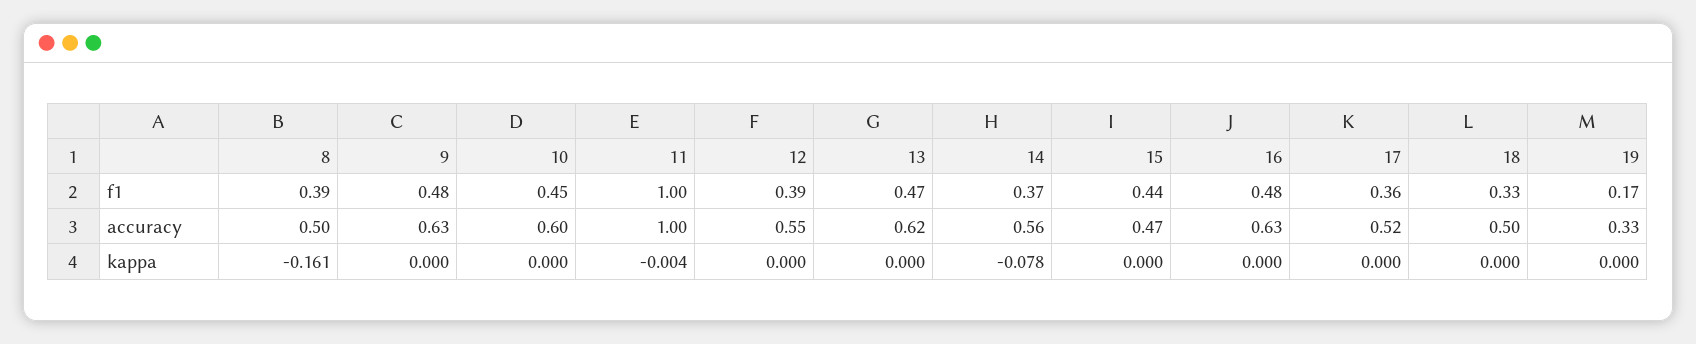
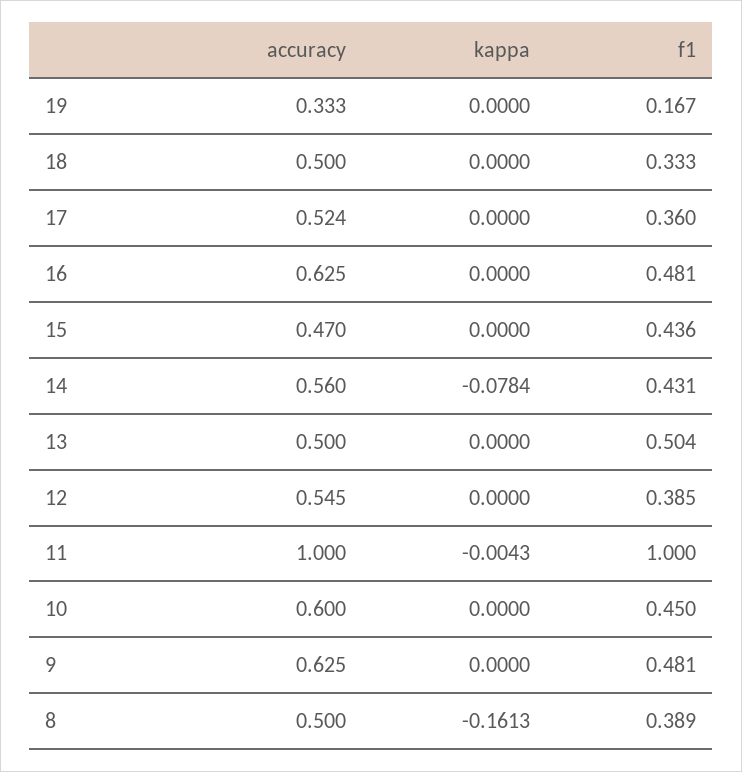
13, f1: 0.47 -> 0.504
14, f1: 0.37 -> 0.431
13, accuracy: 0.62 -> 0.5

